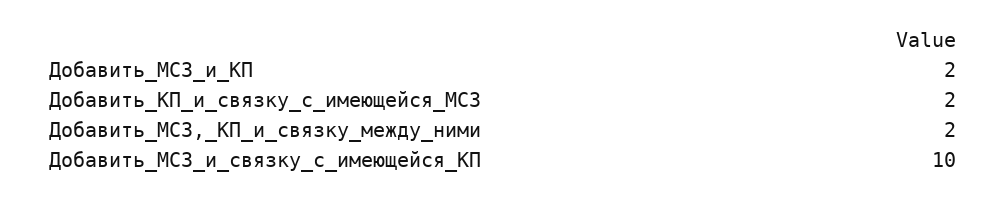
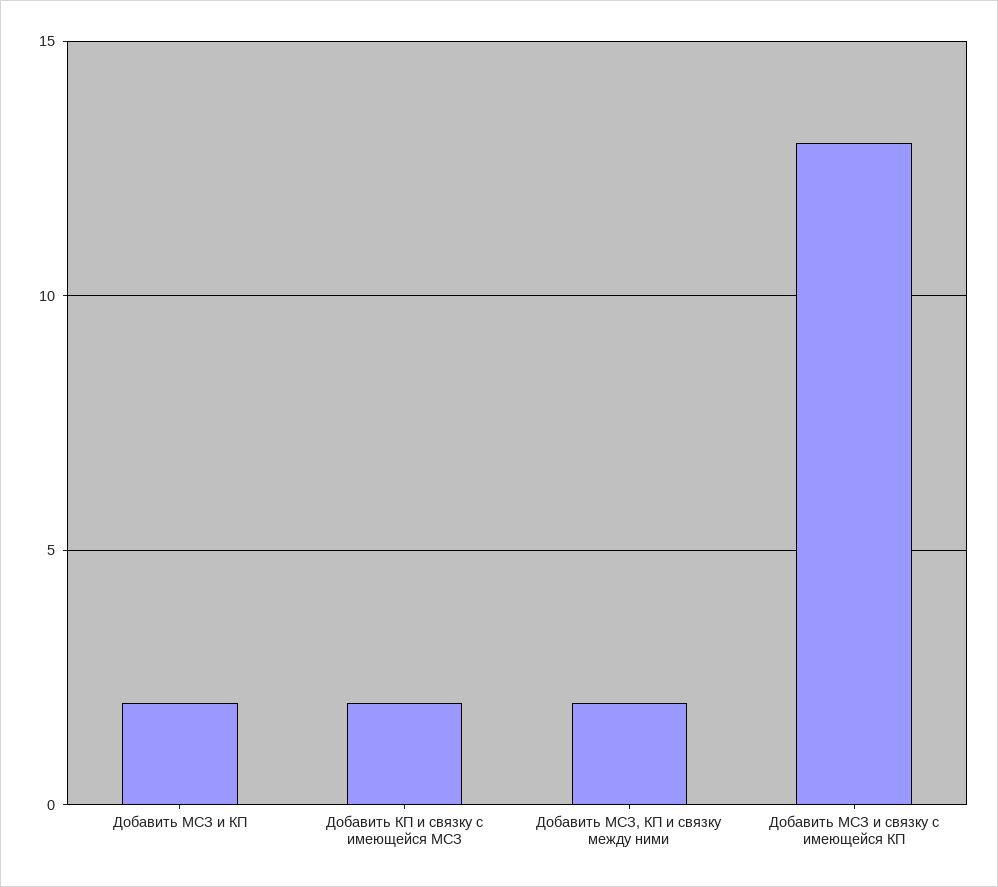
Добавить_МСЗ_и_связку_с_имеющейся_КП: 10 -> 13

